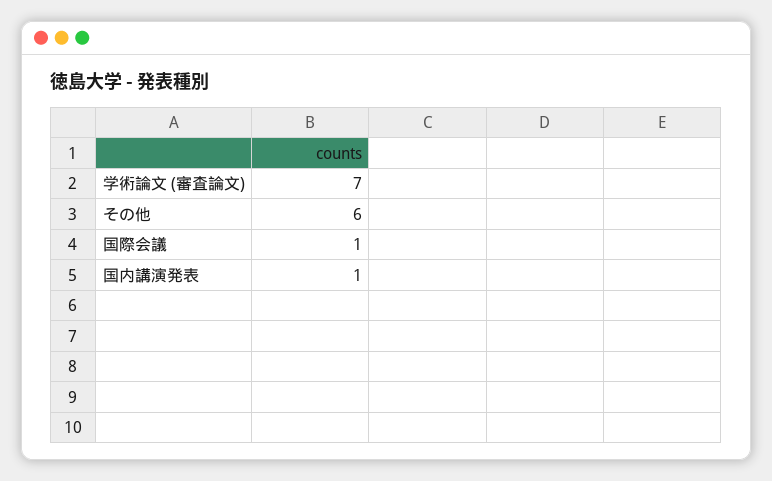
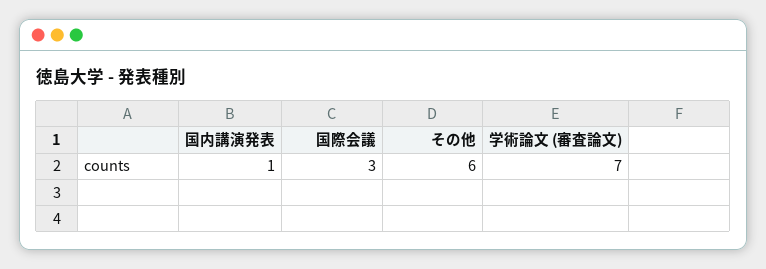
国際会議: 1 -> 3

